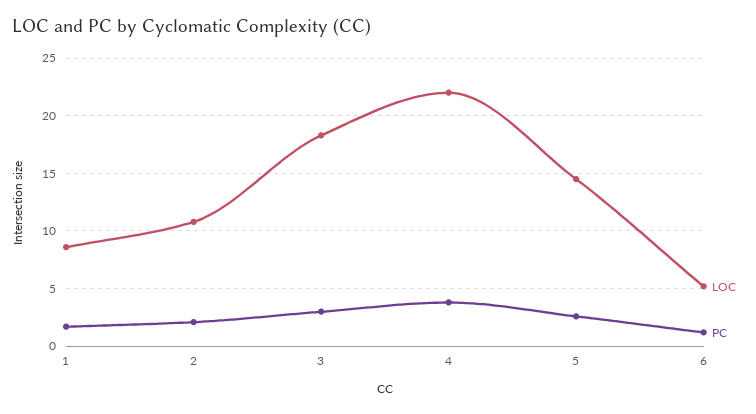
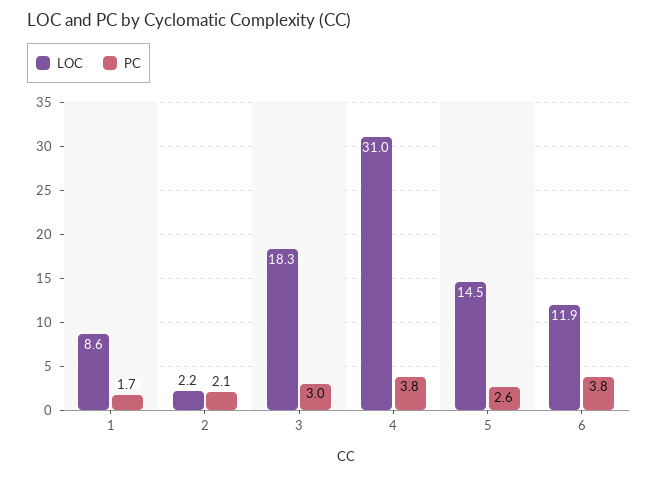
LOC, 2: 11 -> 2.2
LOC, 4: 22 -> 31
LOC, 6: 5 -> 11.9
PC, 6: 1 -> 3.8

